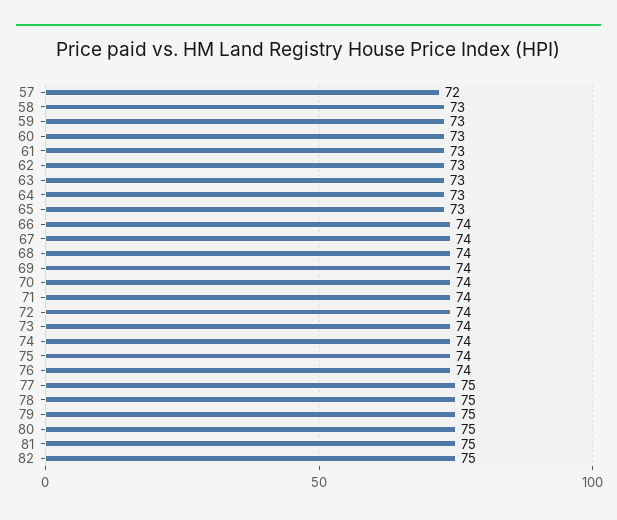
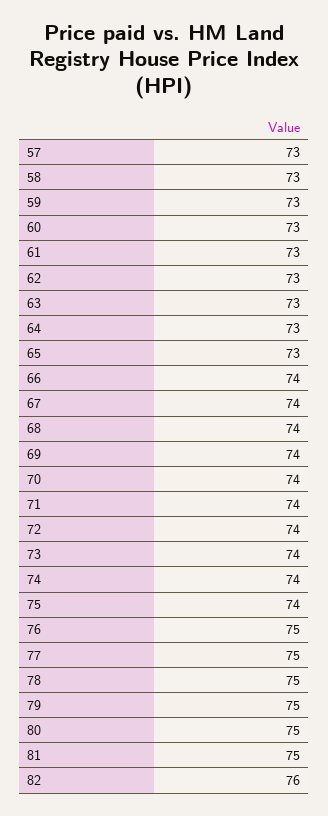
57: 72 -> 73
76: 74 -> 75
82: 75 -> 76

